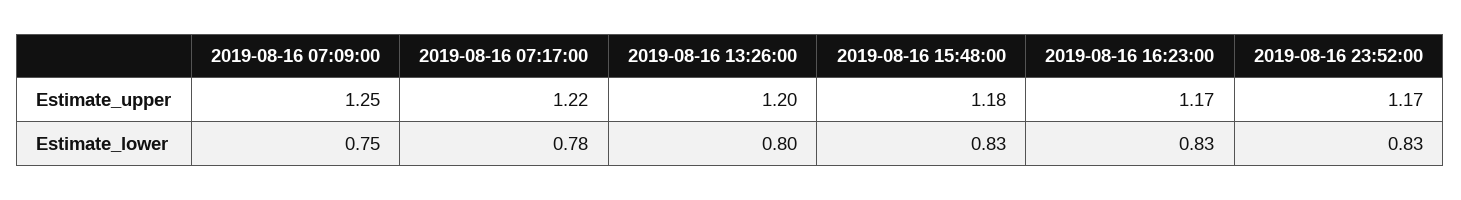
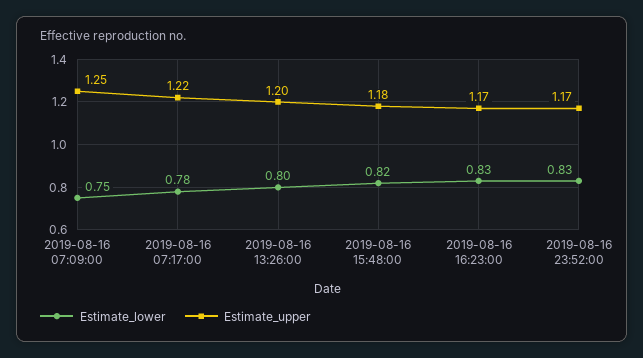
Estimate_lower, 2019-08-16 15:48:00: 0.83 -> 0.82

